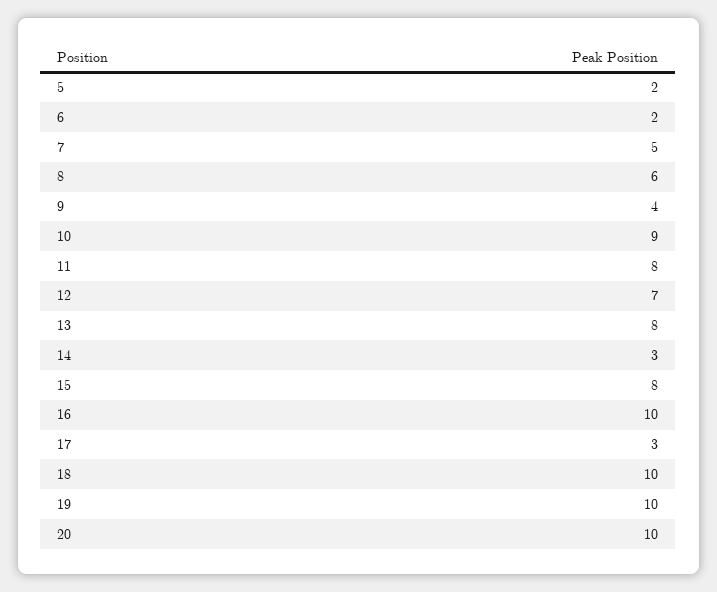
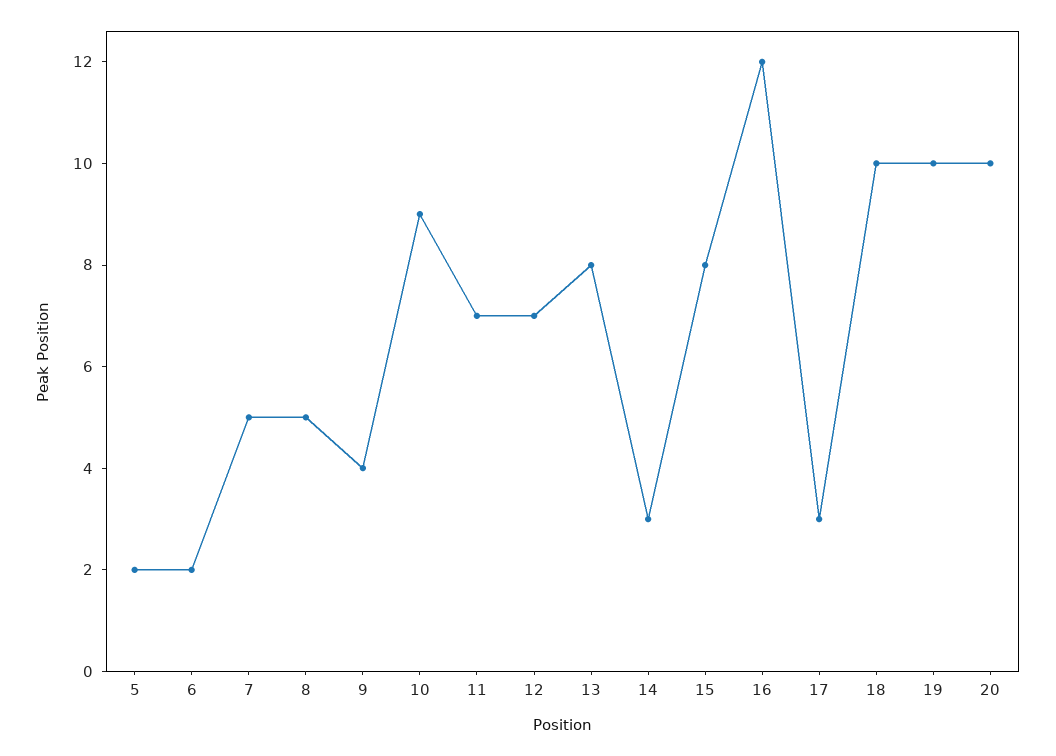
8: 6 -> 5
11: 8 -> 7
16: 10 -> 12

